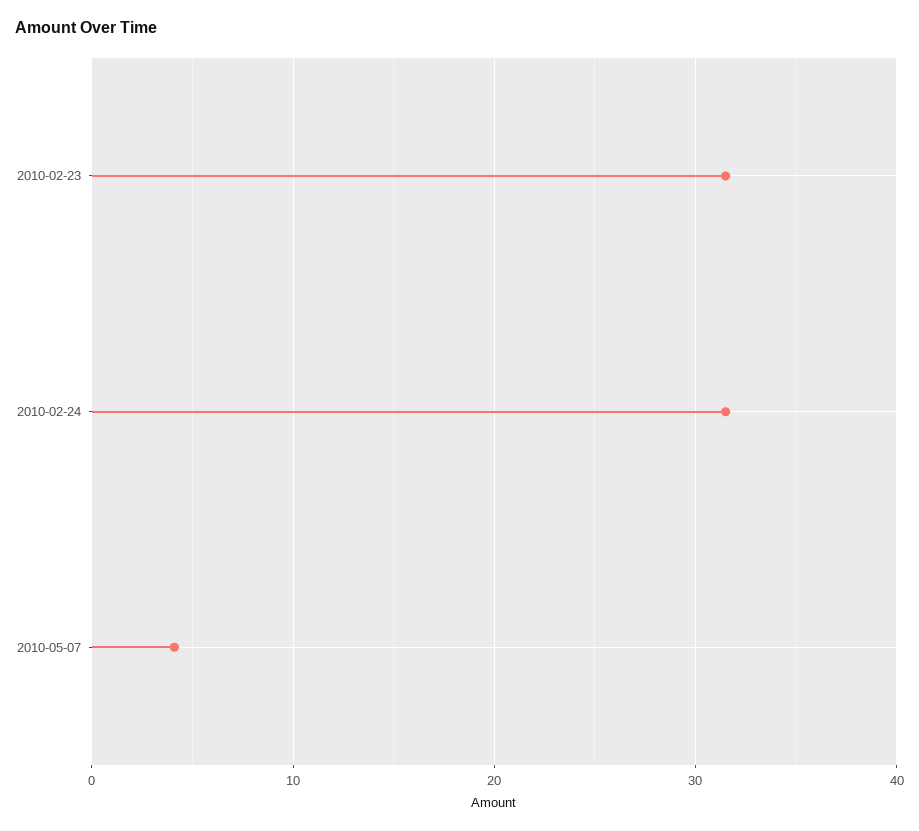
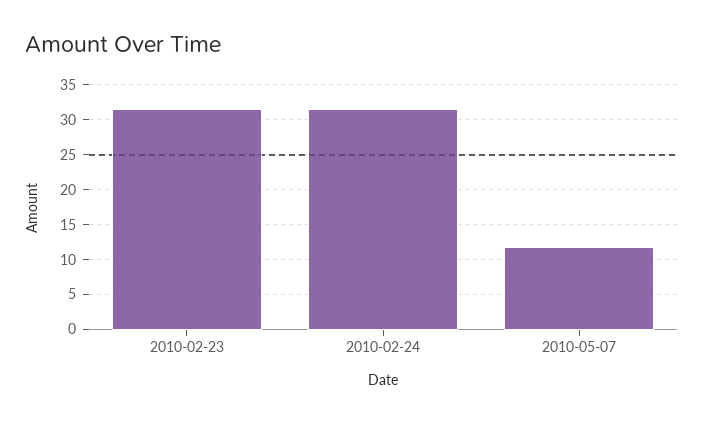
2010-05-07: 4 -> 12

